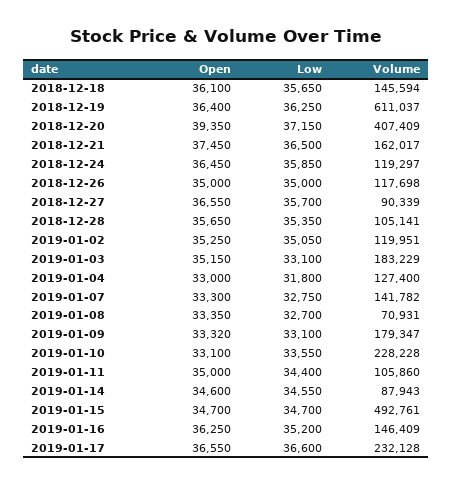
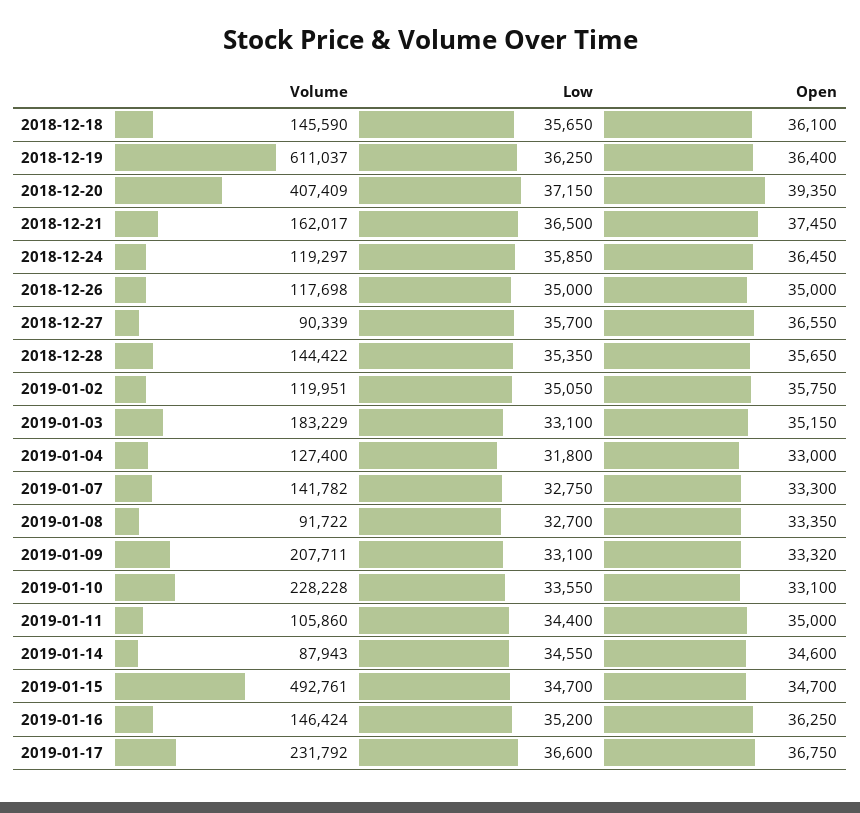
Volume, 2018-12-18: 145594 -> 145590
Volume, 2018-12-28: 105141 -> 144422
Open, 2019-01-02: 35250 -> 35750
Volume, 2019-01-08: 70931 -> 91722
Volume, 2019-01-09: 179347 -> 207711
Volume, 2019-01-16: 146409 -> 146424
Open, 2019-01-17: 36550 -> 36750
Volume, 2019-01-17: 232128 -> 231792

